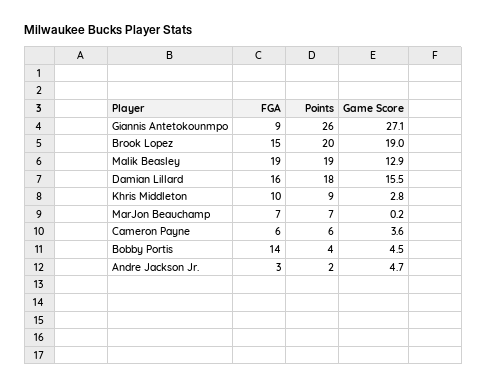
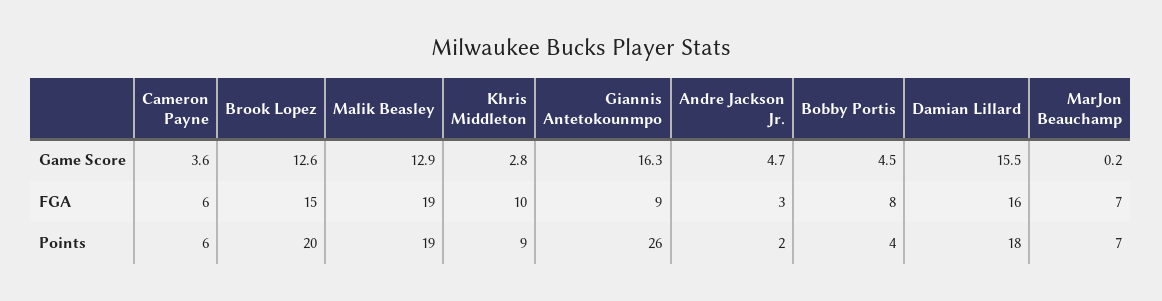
Game Score, Giannis Antetokounmpo: 27.1 -> 16.3
Game Score, Brook Lopez: 19 -> 12.6
FGA, Bobby Portis: 14 -> 8

